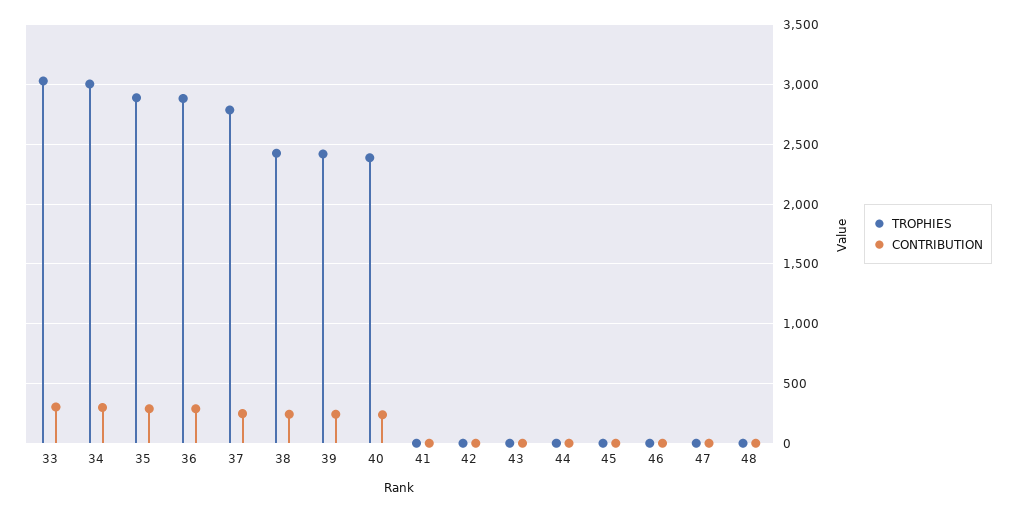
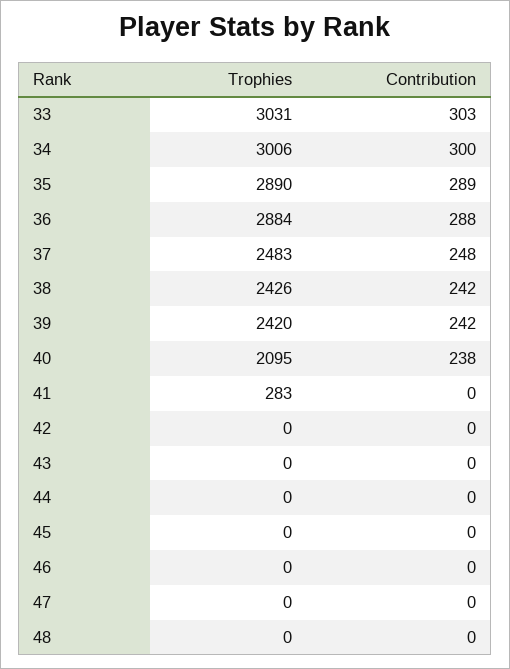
TROPHIES, 37: 2800 -> 2483
TROPHIES, 40: 2400 -> 2095
TROPHIES, 41: 0 -> 283

